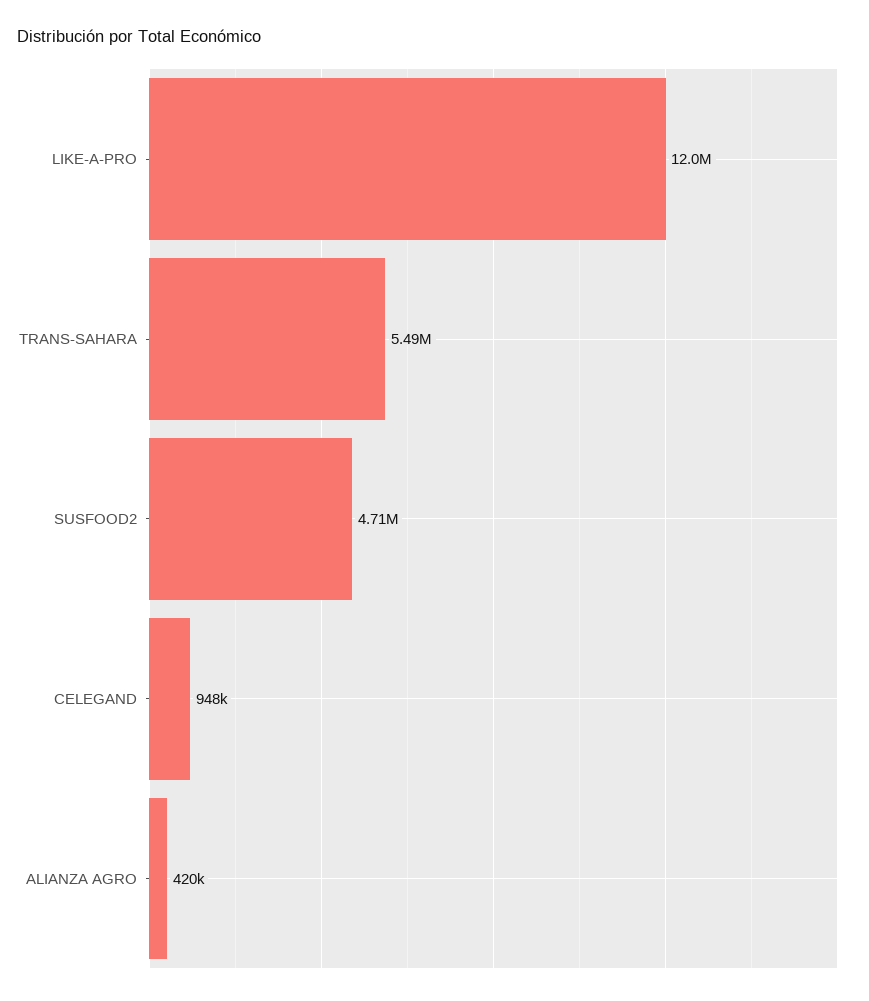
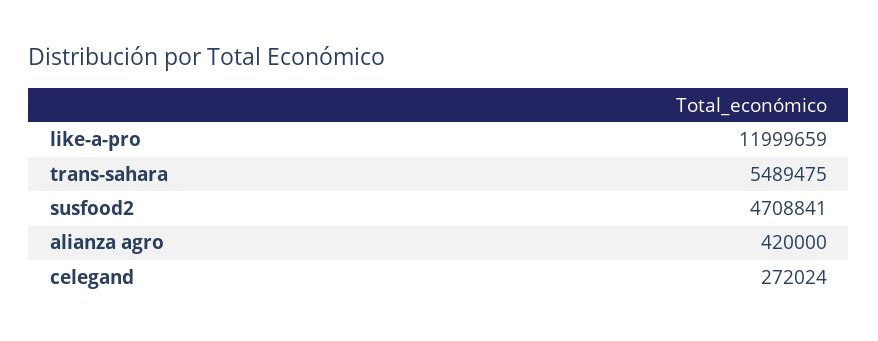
CELEGAND: 948000 -> 272024

